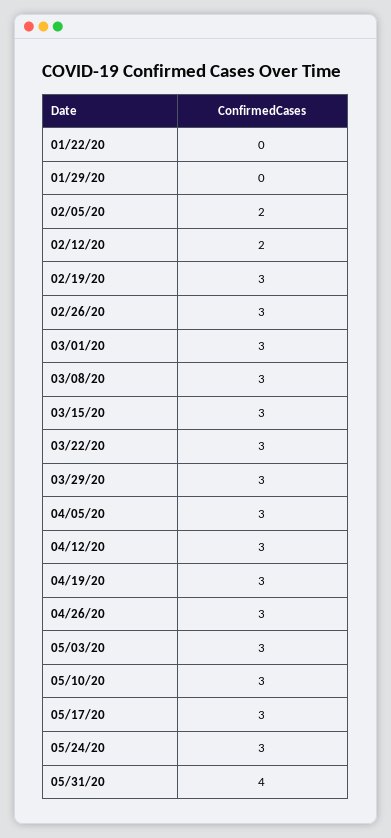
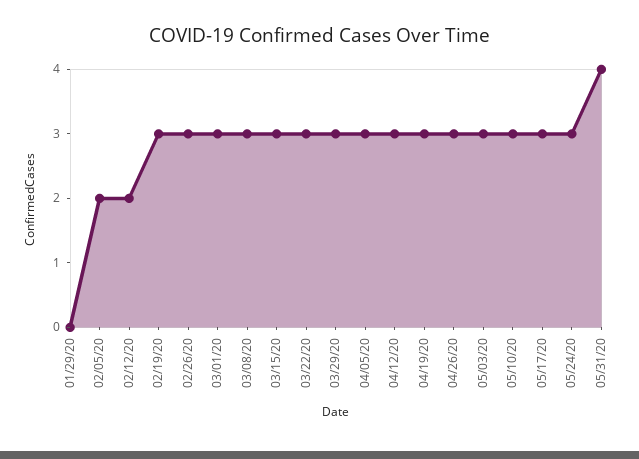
01/22/20: 0 -> none

